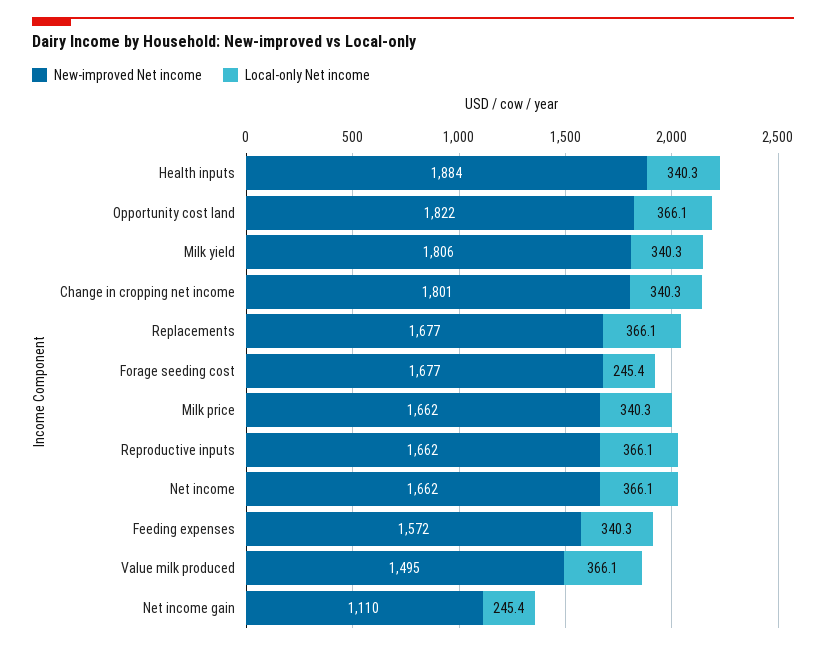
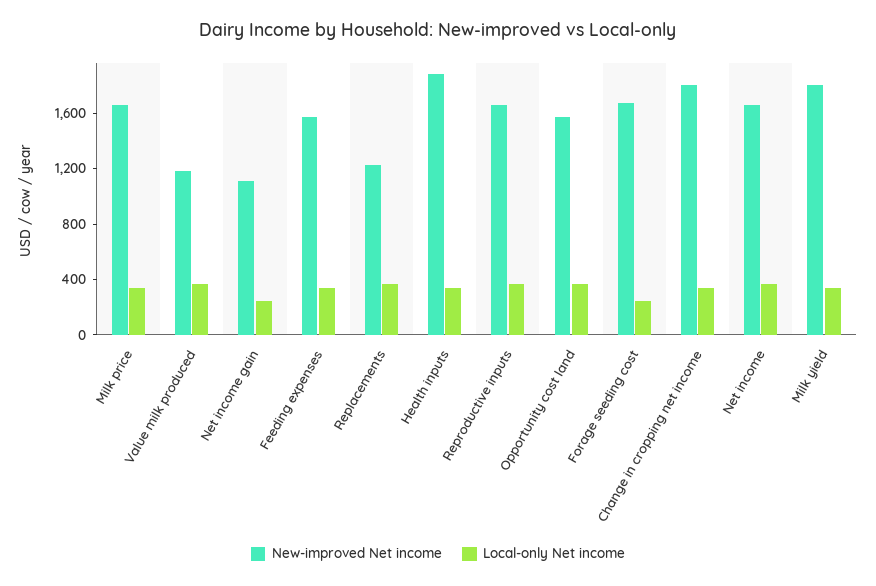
New-improved Net income, Opportunity cost land: 1822 -> 1600
New-improved Net income, Replacements: 1677 -> 1200
New-improved Net income, Value milk produced: 1495 -> 1200

